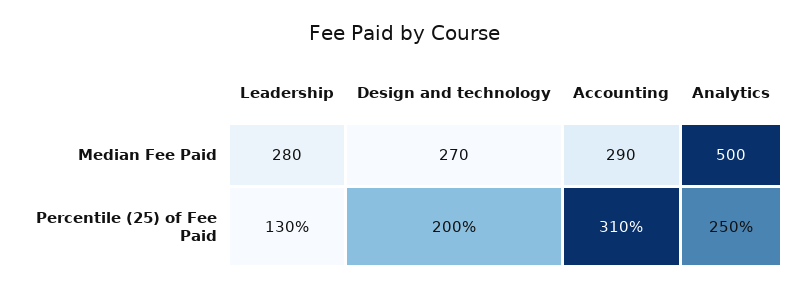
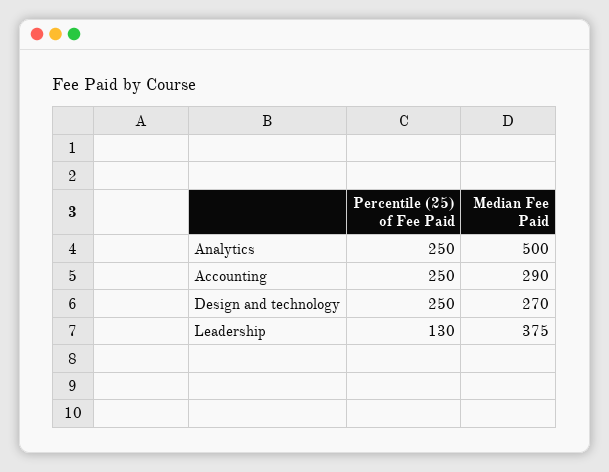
Leadership, Median Fee Paid: 280 -> 375
Design and technology, Percentile (25) of Fee Paid: 200 -> 250
Accounting, Percentile (25) of Fee Paid: 310 -> 250

